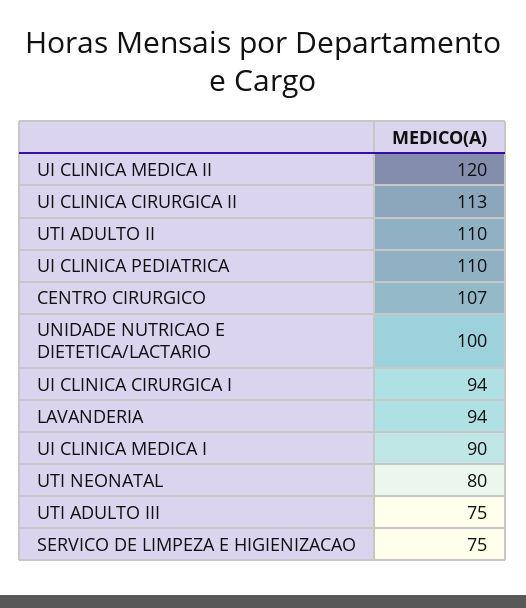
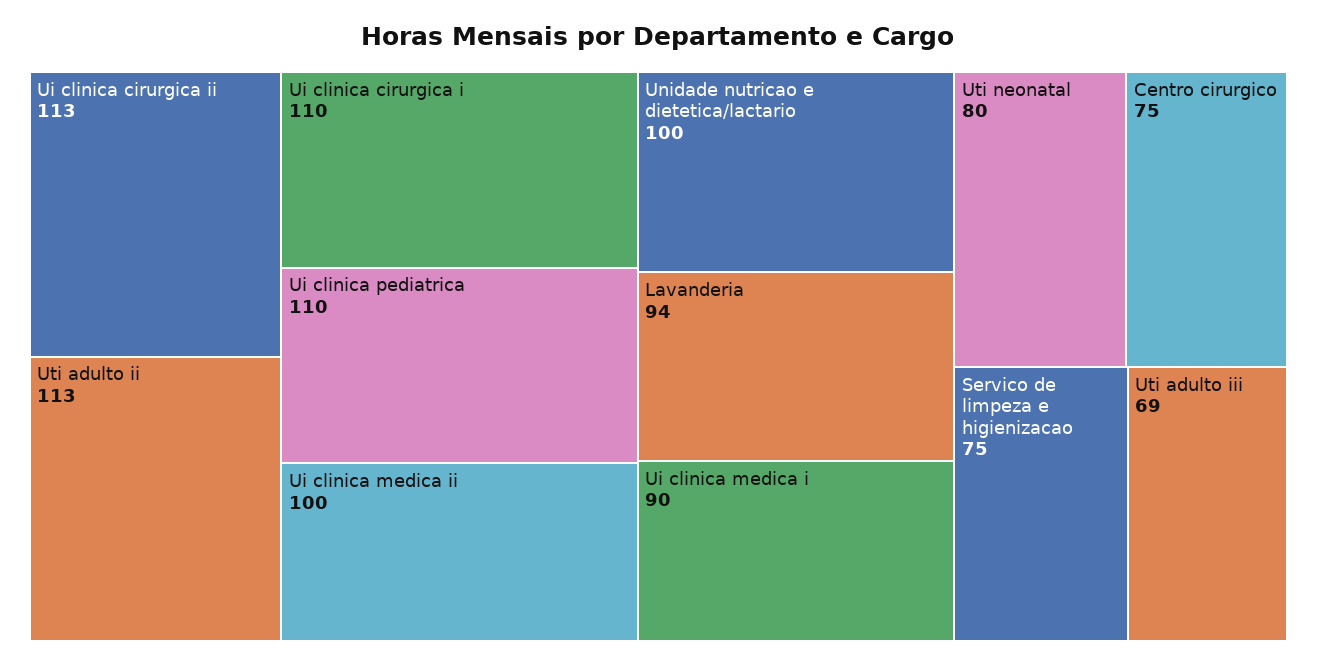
UI CLINICA MEDICA II: 120 -> 100
UTI ADULTO II: 110 -> 113
CENTRO CIRURGICO: 107 -> 75
UI CLINICA CIRURGICA I: 94 -> 110
UTI ADULTO III: 75 -> 69

